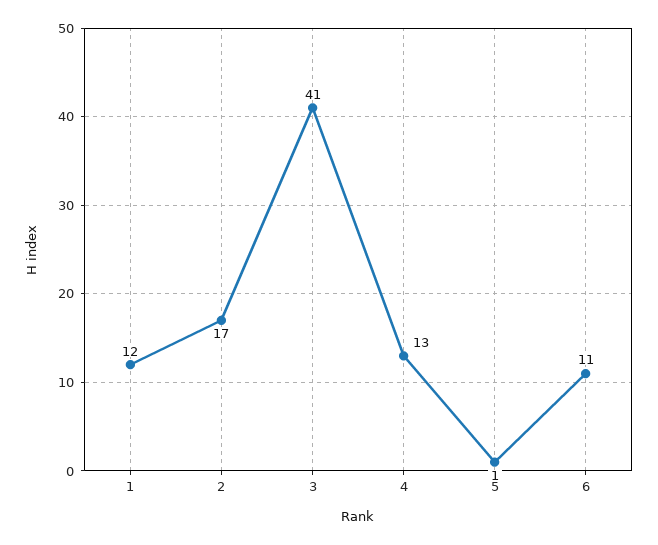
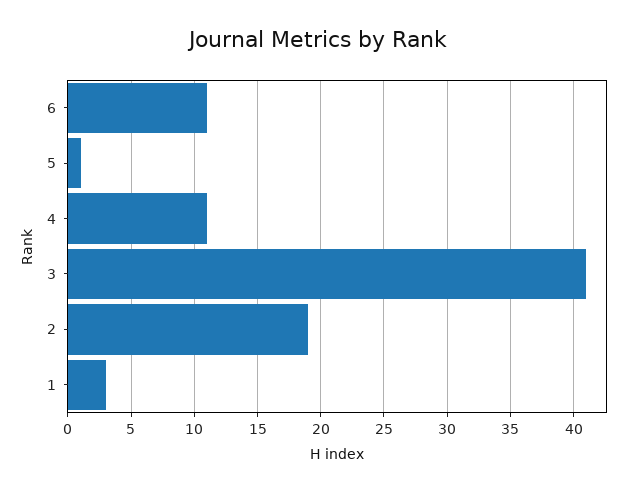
1: 12 -> 3
2: 17 -> 19
4: 13 -> 11

